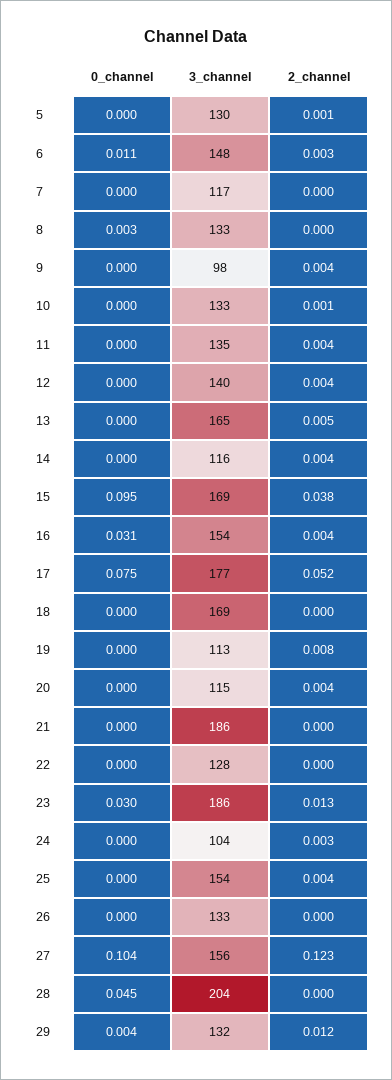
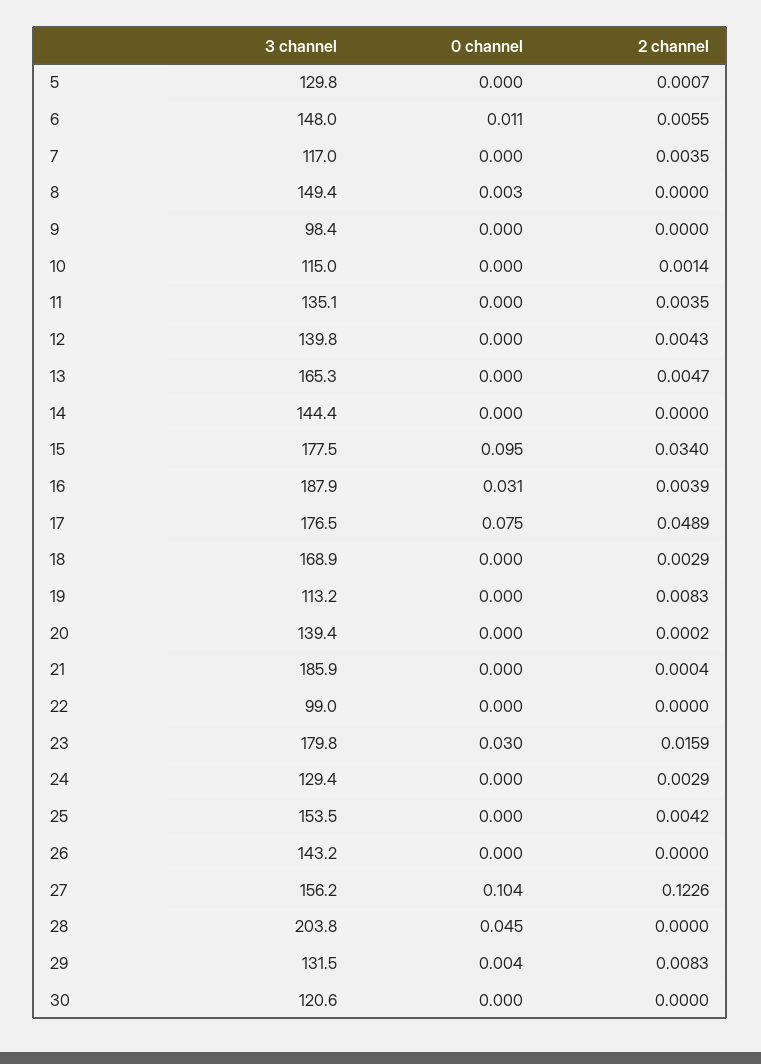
2_channel, 6: 0.003 -> 0.0055
2_channel, 7: 0 -> 0.0035
3_channel, 8: 133 -> 149.4
2_channel, 9: 0.004 -> 0
3_channel, 10: 133 -> 115
3_channel, 14: 116 -> 144.4
2_channel, 14: 0.004 -> 0
3_channel, 15: 169 -> 177.5
2_channel, 15: 0.038 -> 0.034
3_channel, 16: 154 -> 187.9
2_channel, 17: 0.052 -> 0.0489
2_channel, 18: 0 -> 0.0029
3_channel, 20: 115 -> 139.4
2_channel, 20: 0.004 -> 0.0002
3_channel, 22: 128 -> 99
3_channel, 23: 186 -> 179.8
2_channel, 23: 0.013 -> 0.0159
3_channel, 24: 104 -> 129.4
3_channel, 26: 133 -> 143.2
2_channel, 29: 0.012 -> 0.0083
3_channel, 30: none -> 120.6
0_channel, 30: none -> 0
2_channel, 30: none -> 0

